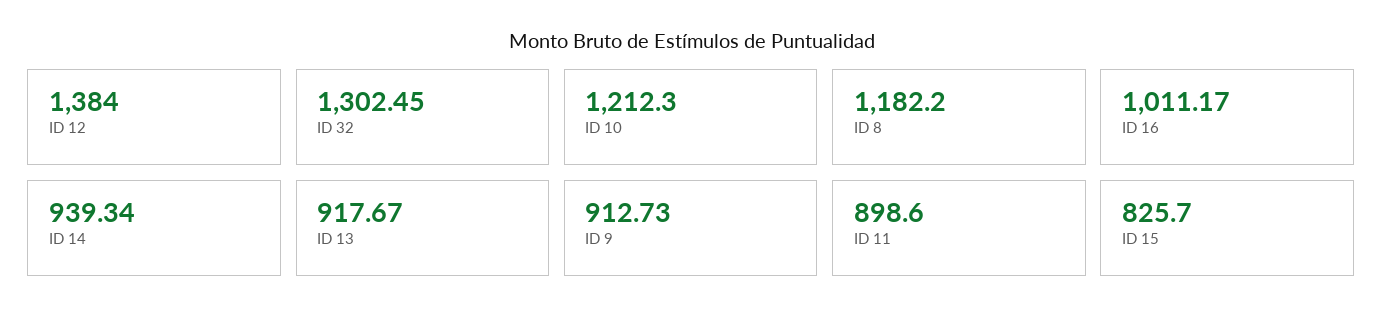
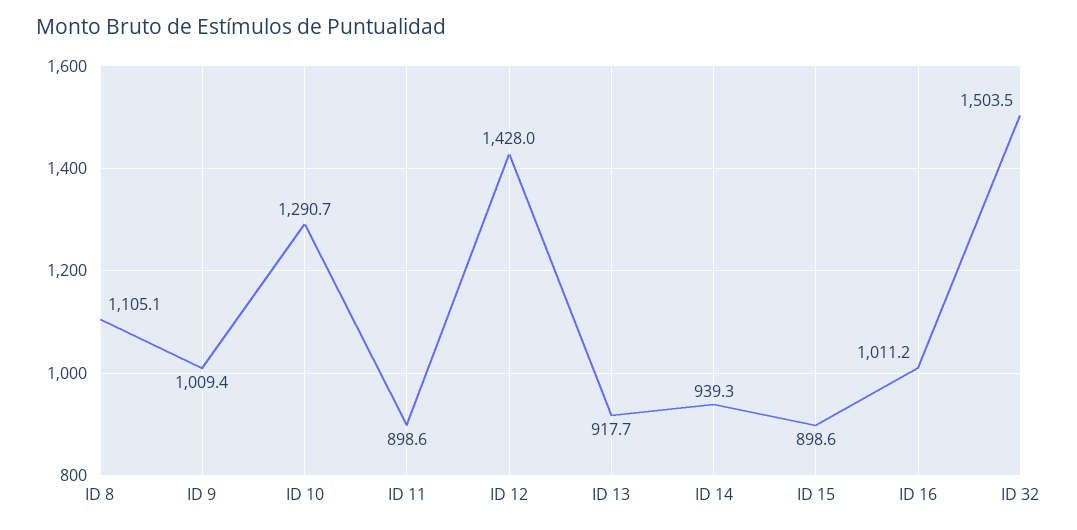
ID 12: 1384 -> 1428
ID 32: 1302.45 -> 1503.5
ID 10: 1212.3 -> 1290.7
ID 8: 1182.2 -> 1105.1
ID 9: 912.73 -> 1009.4
ID 15: 825.7 -> 898.6

